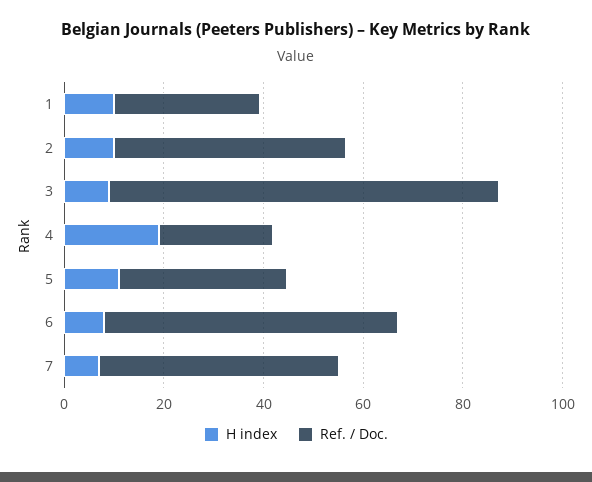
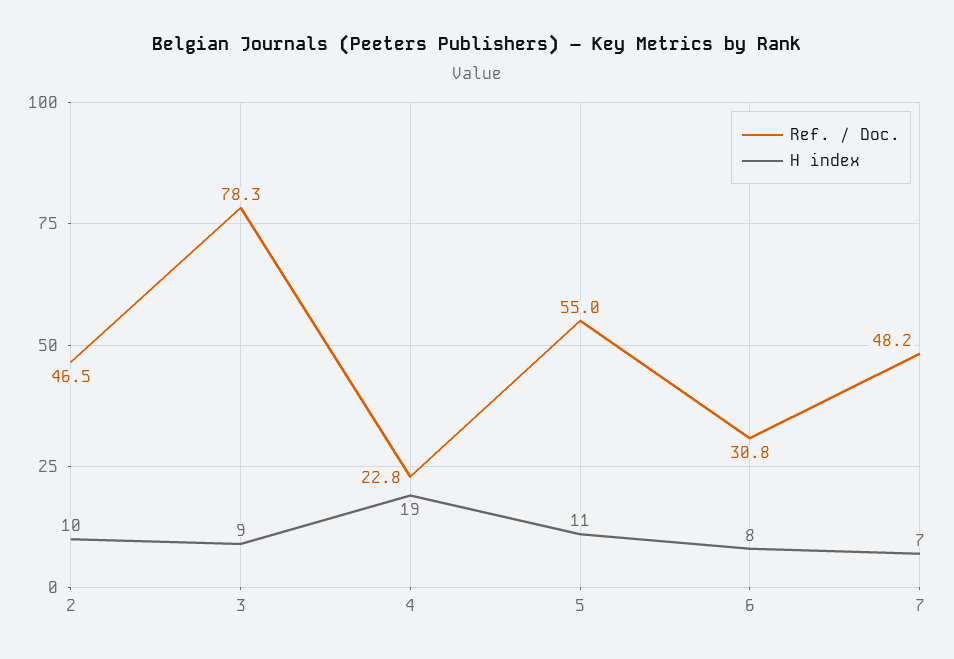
H index, 1: 10 -> none
Ref. / Doc., 1: 30 -> none
Ref. / Doc., 5: 35 -> 55
Ref. / Doc., 6: 60 -> 30.8

